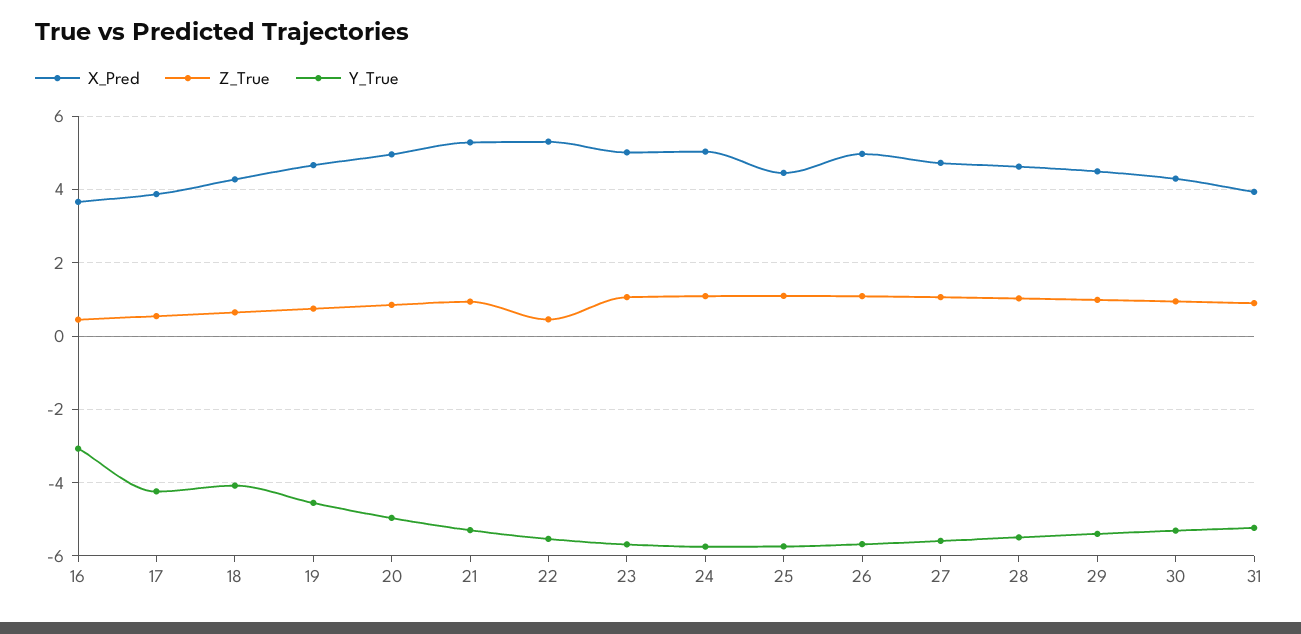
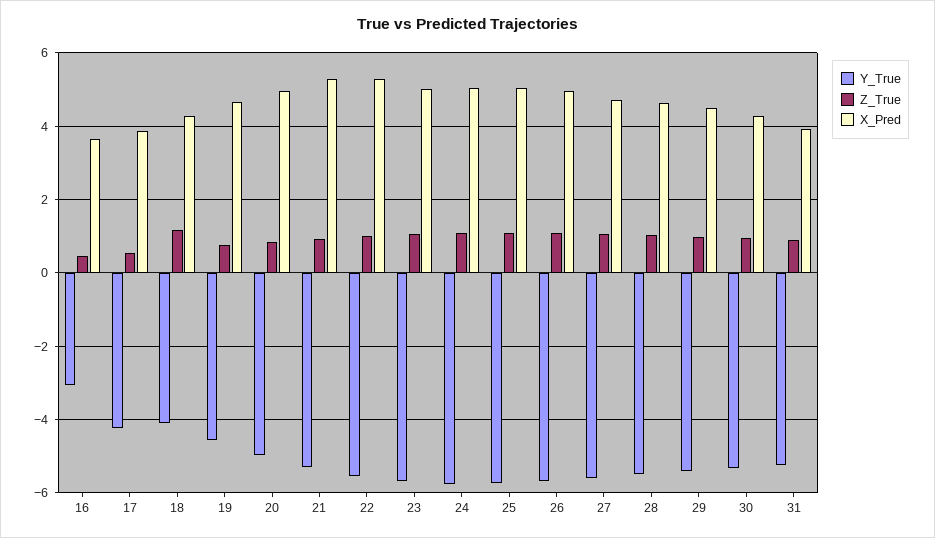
Z_True, 18: 0.6 -> 1.2
Z_True, 22: 0.4 -> 1
X_Pred, 25: 4.4 -> 5

